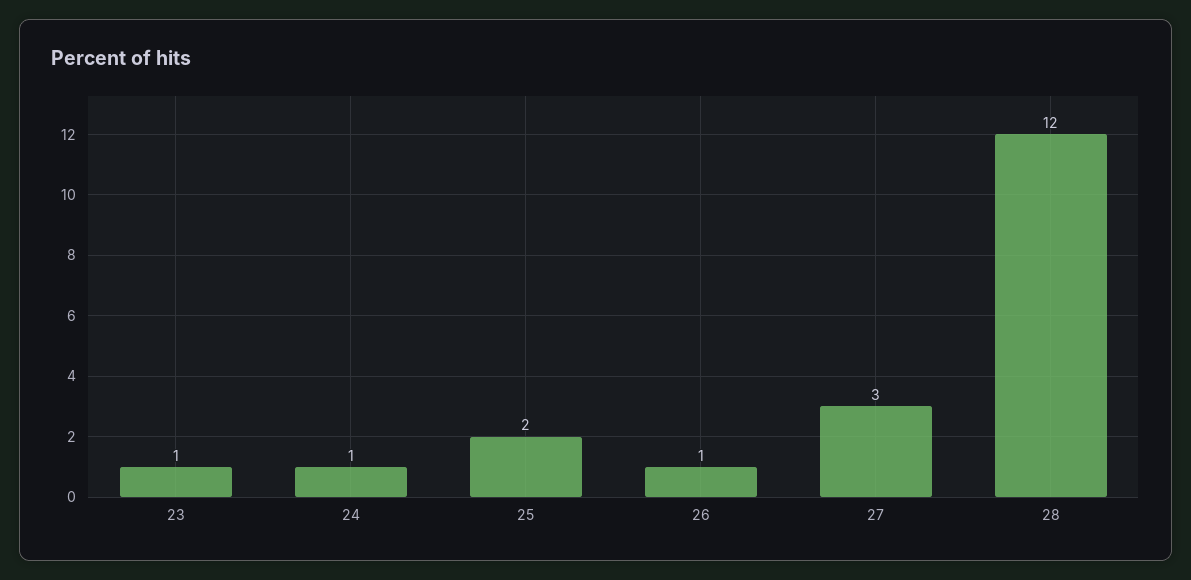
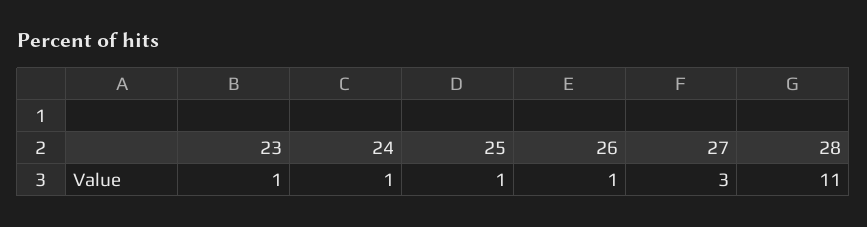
25: 2 -> 1
28: 12 -> 11

